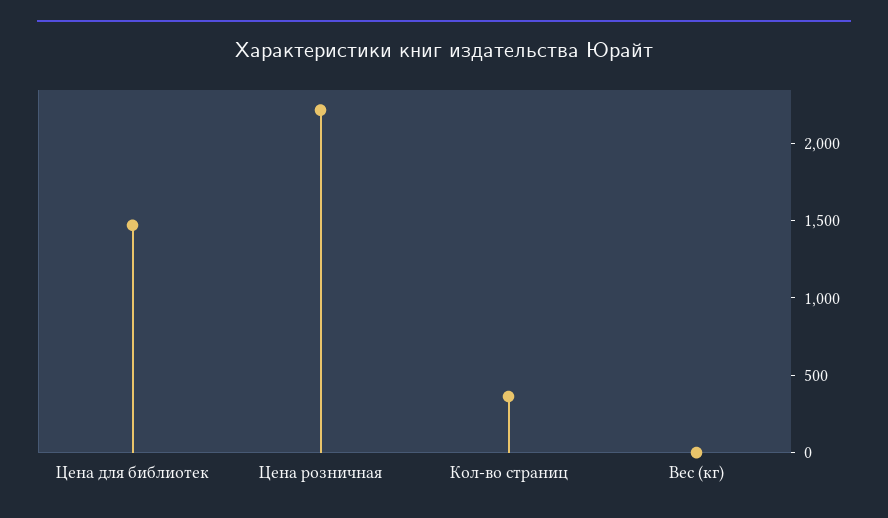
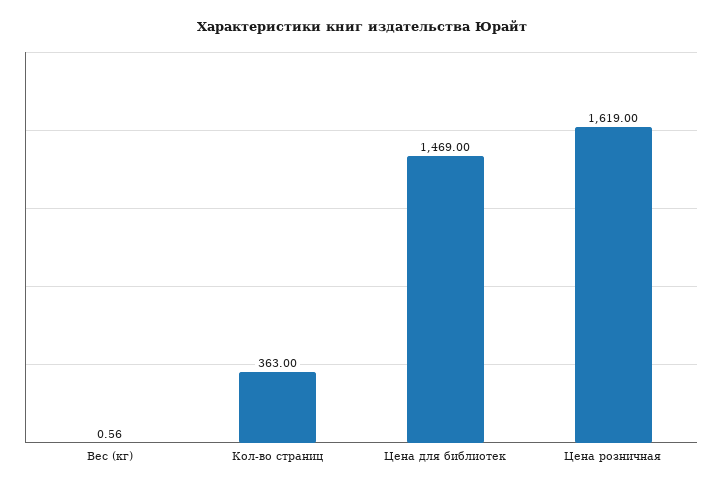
Цена розничная: 2200 -> 1619

